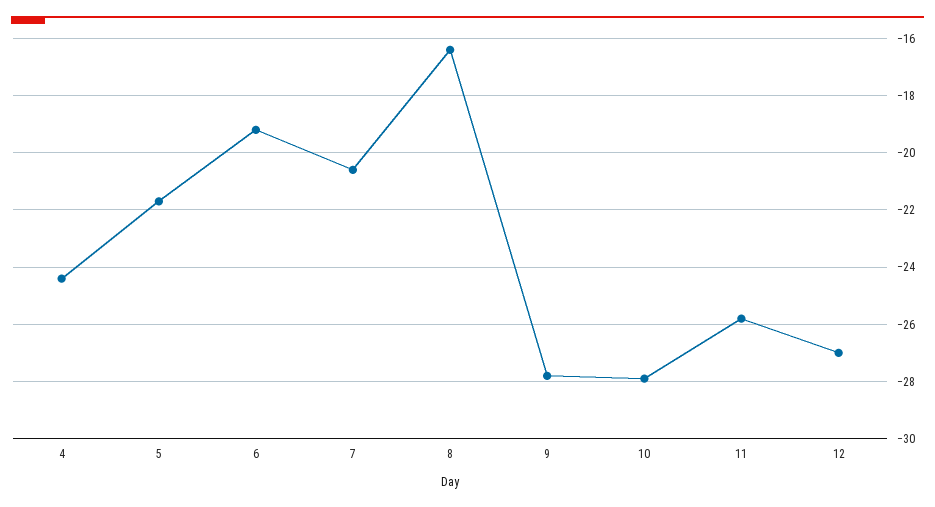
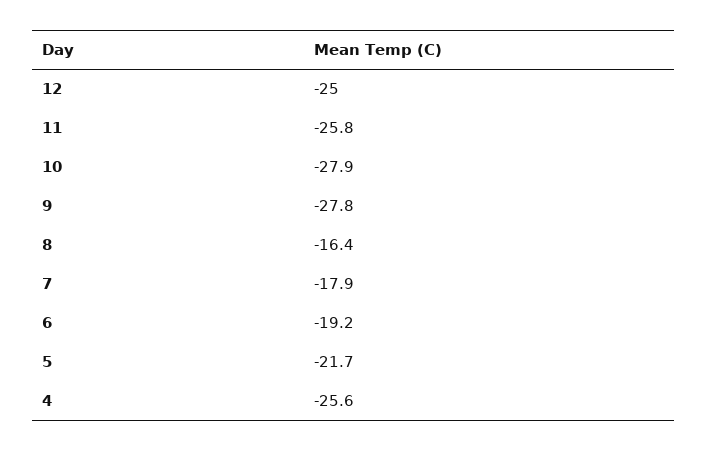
4: -24.5 -> -25.6
7: -20.5 -> -17.9
12: -27 -> -25

